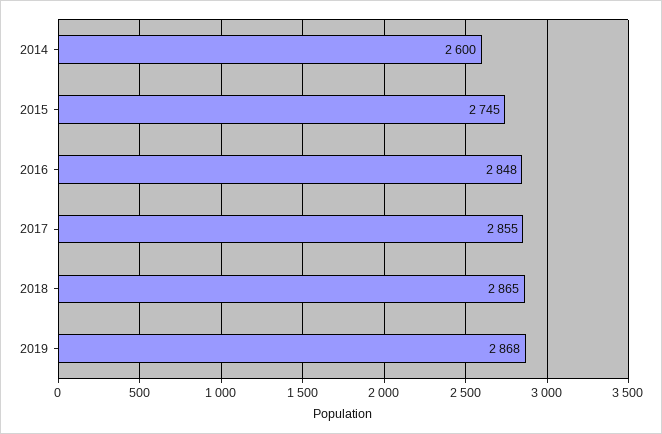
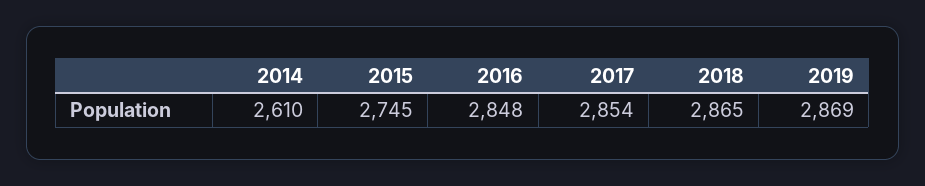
2014: 2600 -> 2610
2017: 2855 -> 2854
2019: 2868 -> 2869

